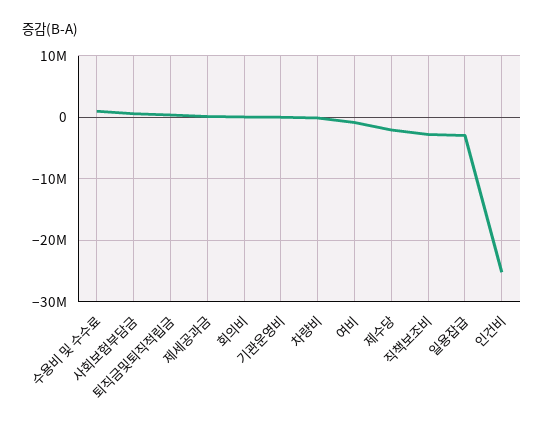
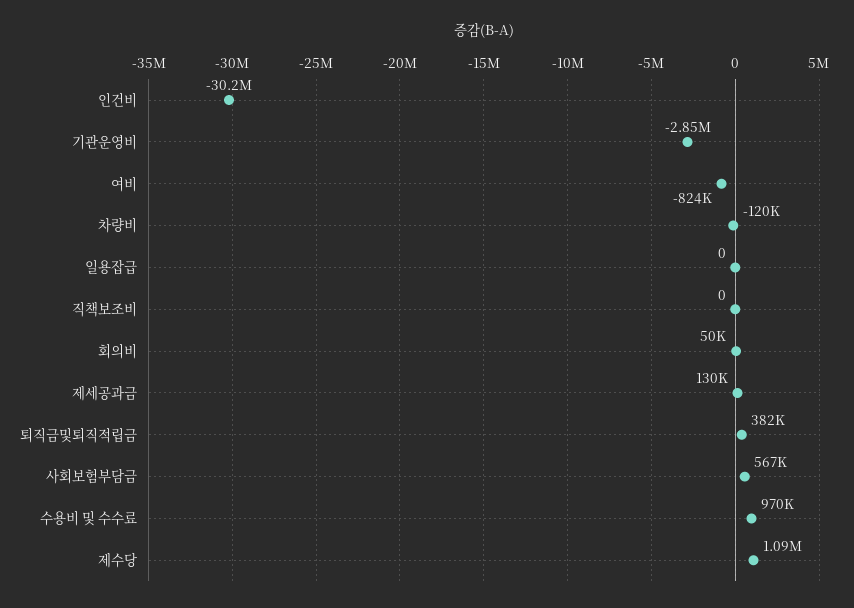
기관운영비: 0 -> -2850000
제수당: -2000000 -> 1090000
직책보조비: -3000000 -> 0
일용잡급: -3000000 -> 0
인건비: -25000000 -> -30200000

